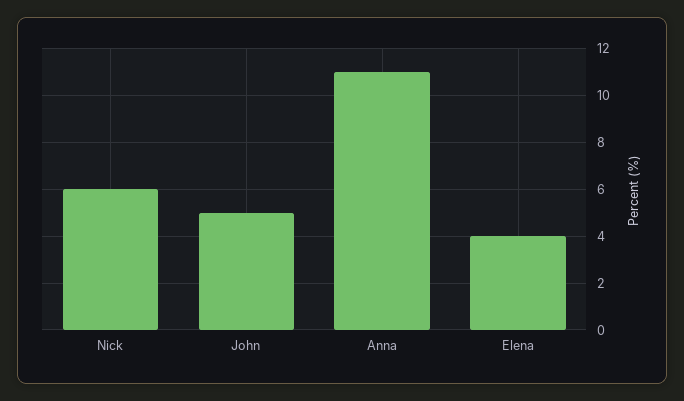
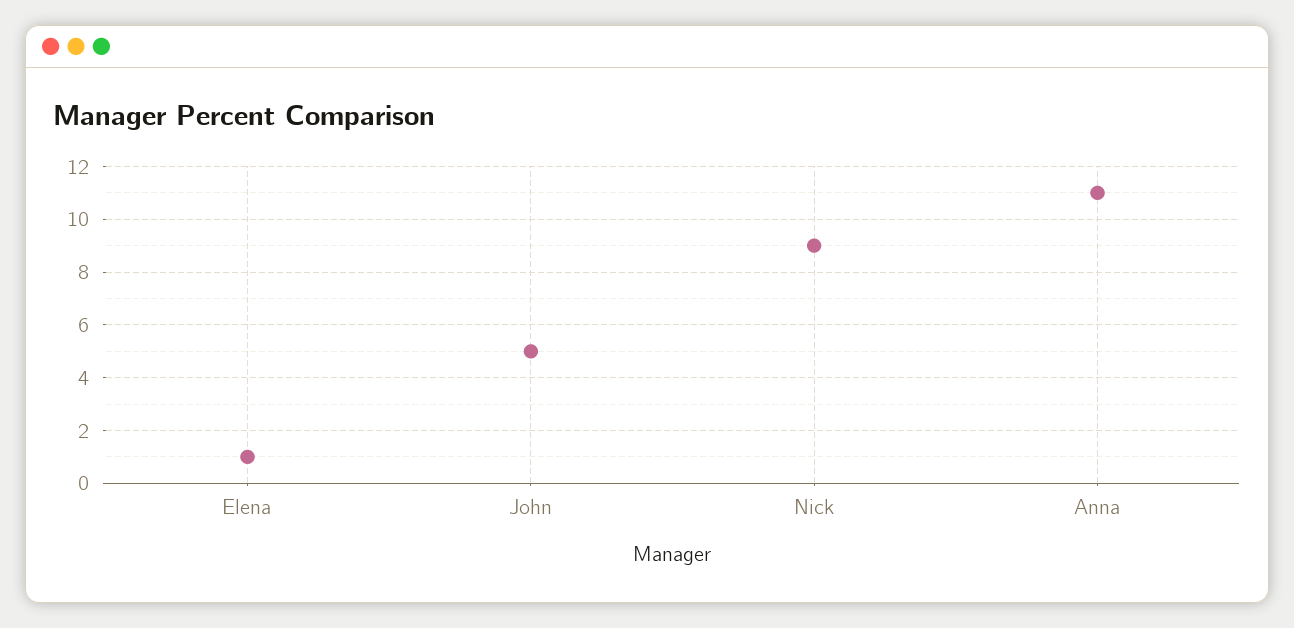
Nick: 6 -> 9
Elena: 4 -> 1

